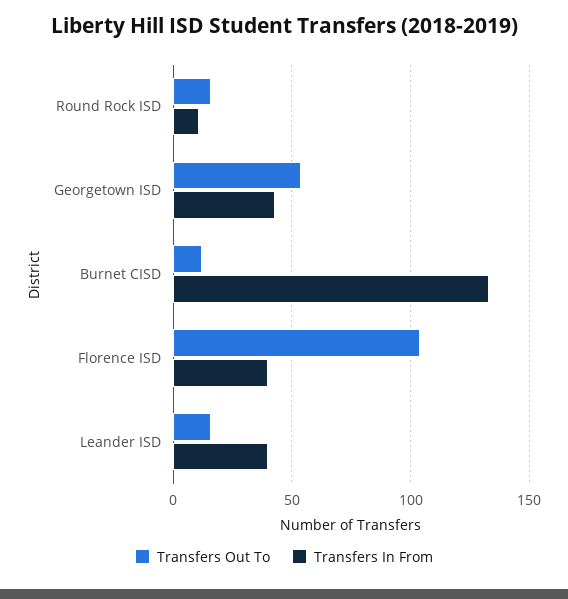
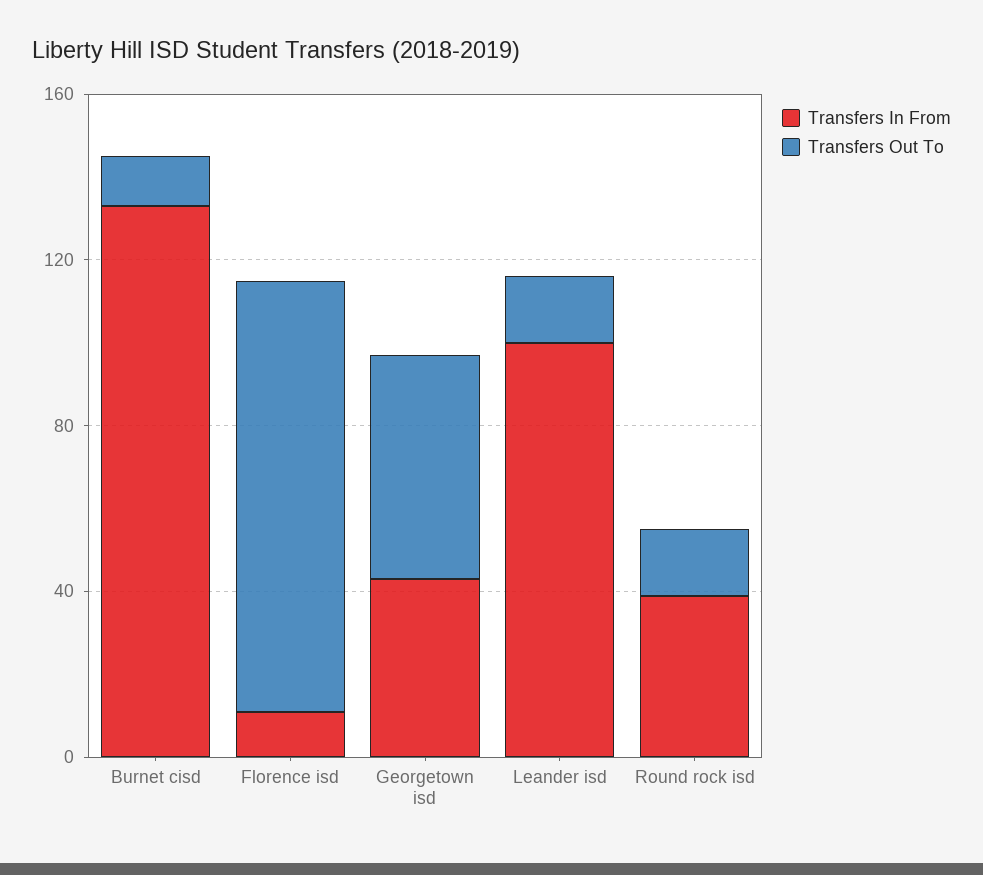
Transfers In From, Round Rock ISD: 10 -> 40
Transfers In From, Florence ISD: 40 -> 10
Transfers In From, Leander ISD: 40 -> 100

